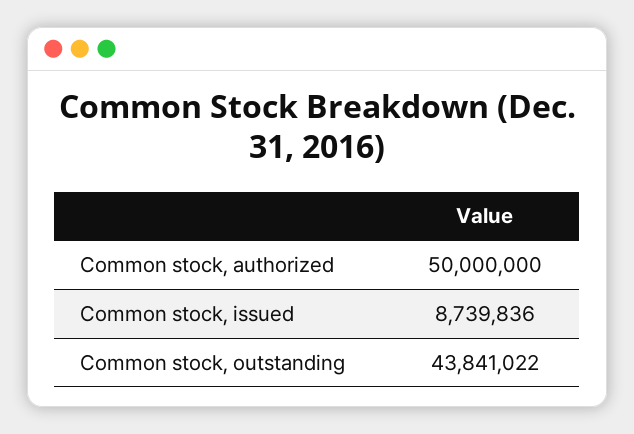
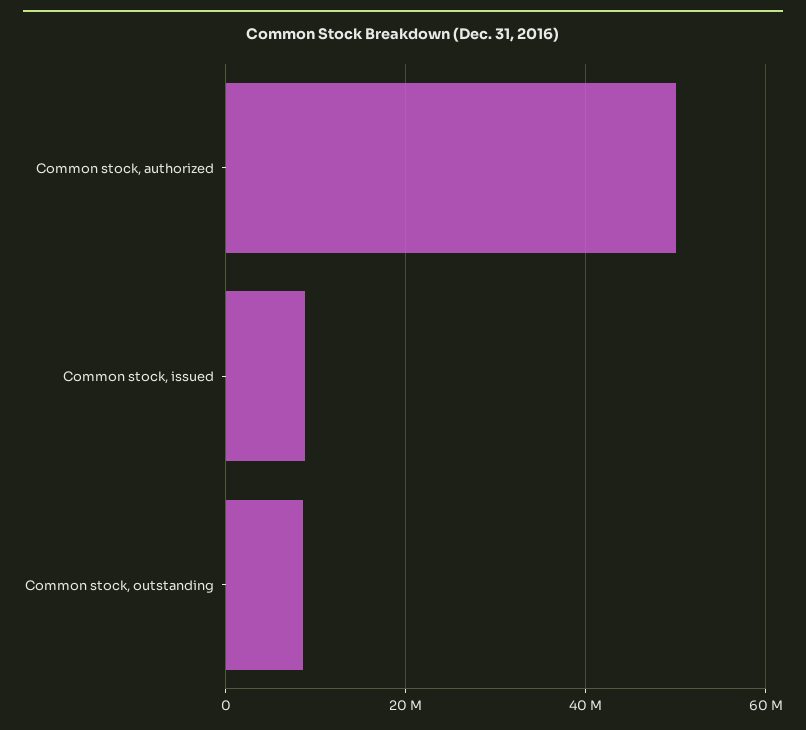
Common stock, outstanding: 43841022 -> 8000000

